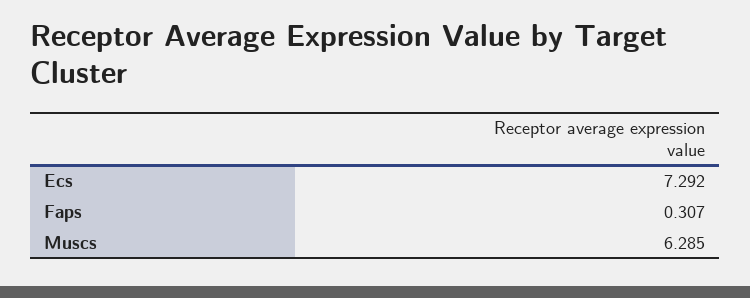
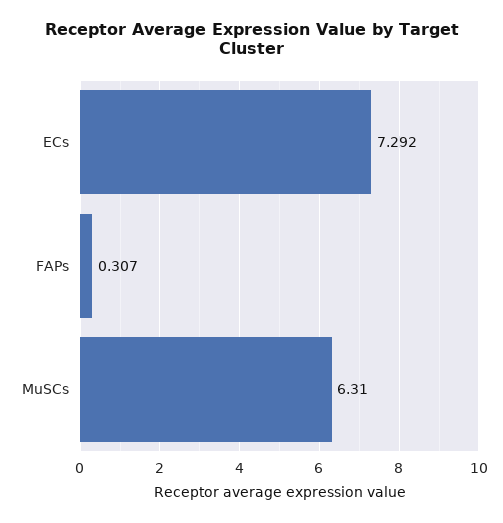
Muscs: 6.285 -> 6.31

